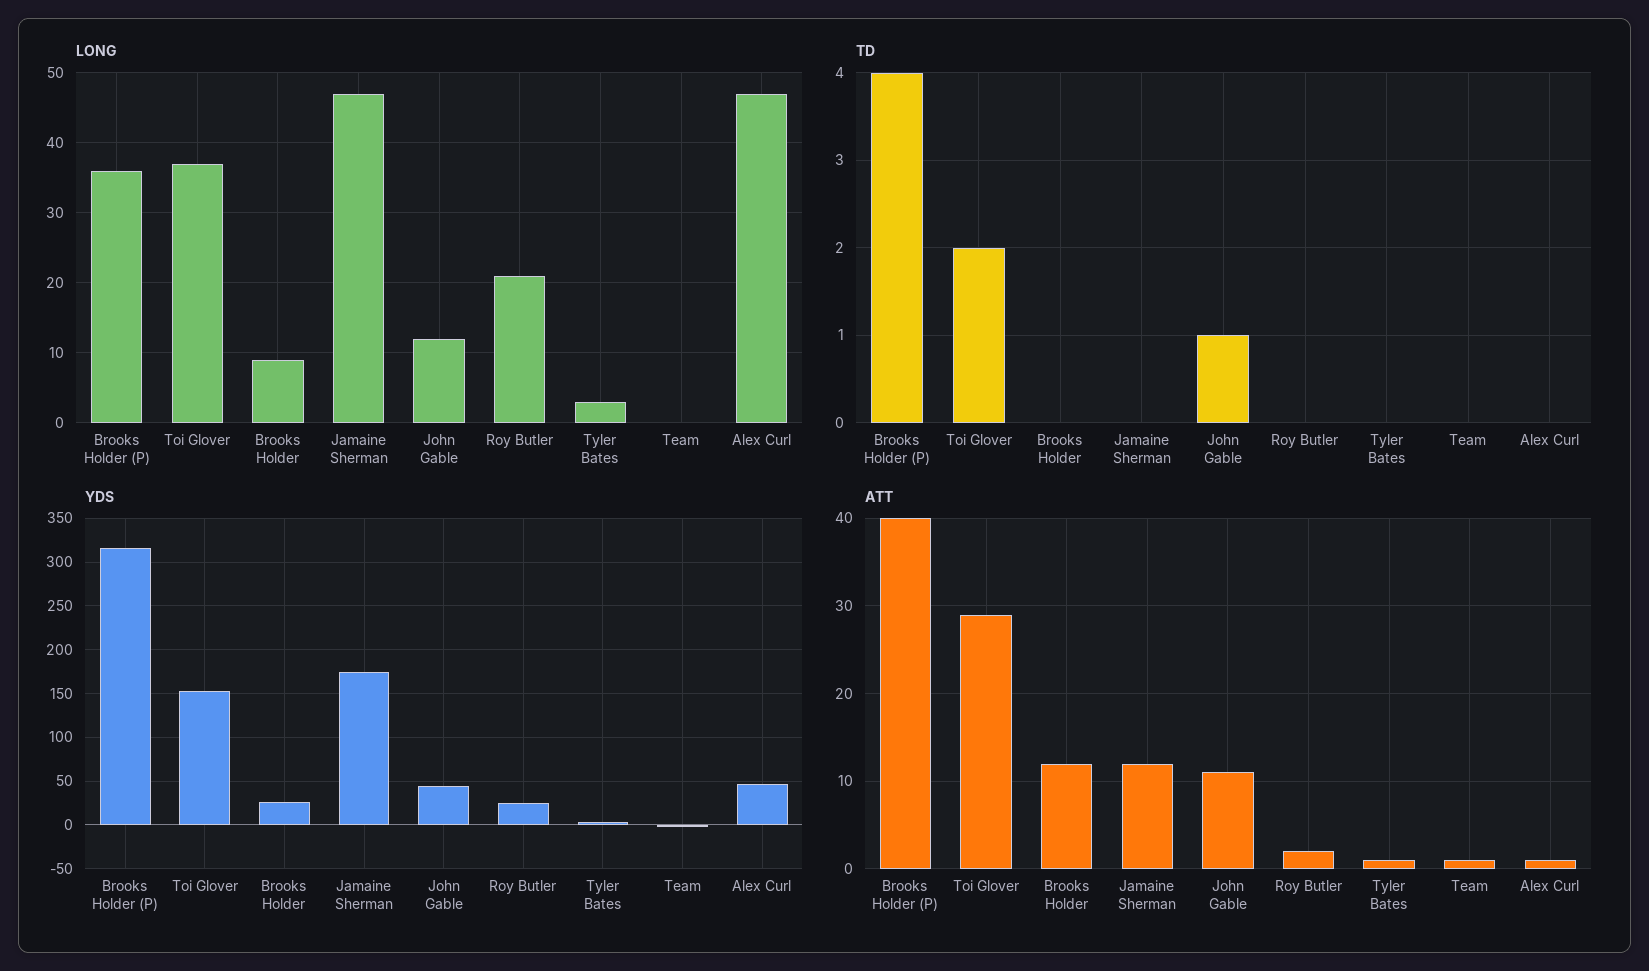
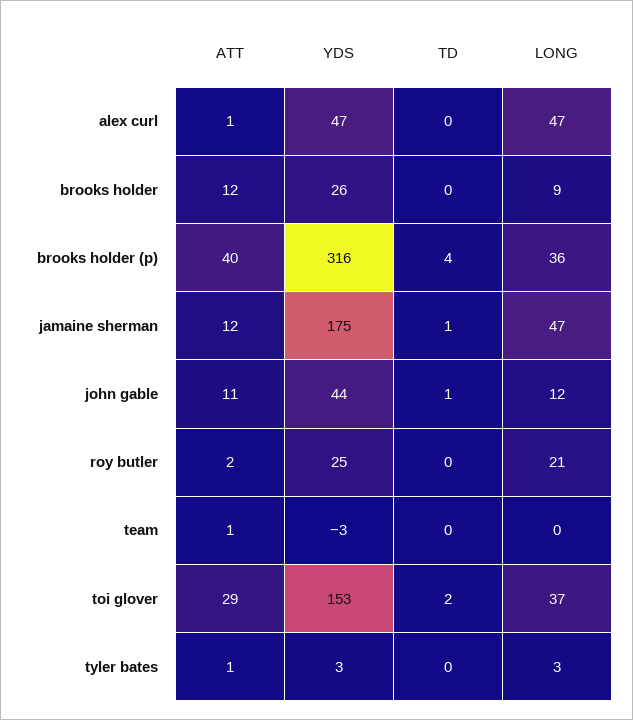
TD, Jamaine Sherman: 0 -> 1

